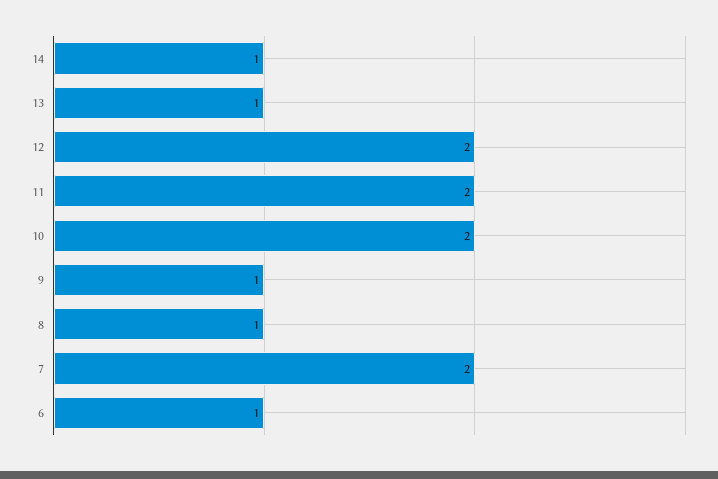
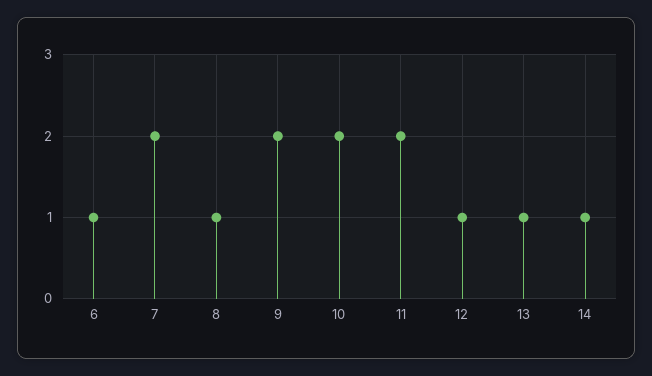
12: 2 -> 1
9: 1 -> 2

